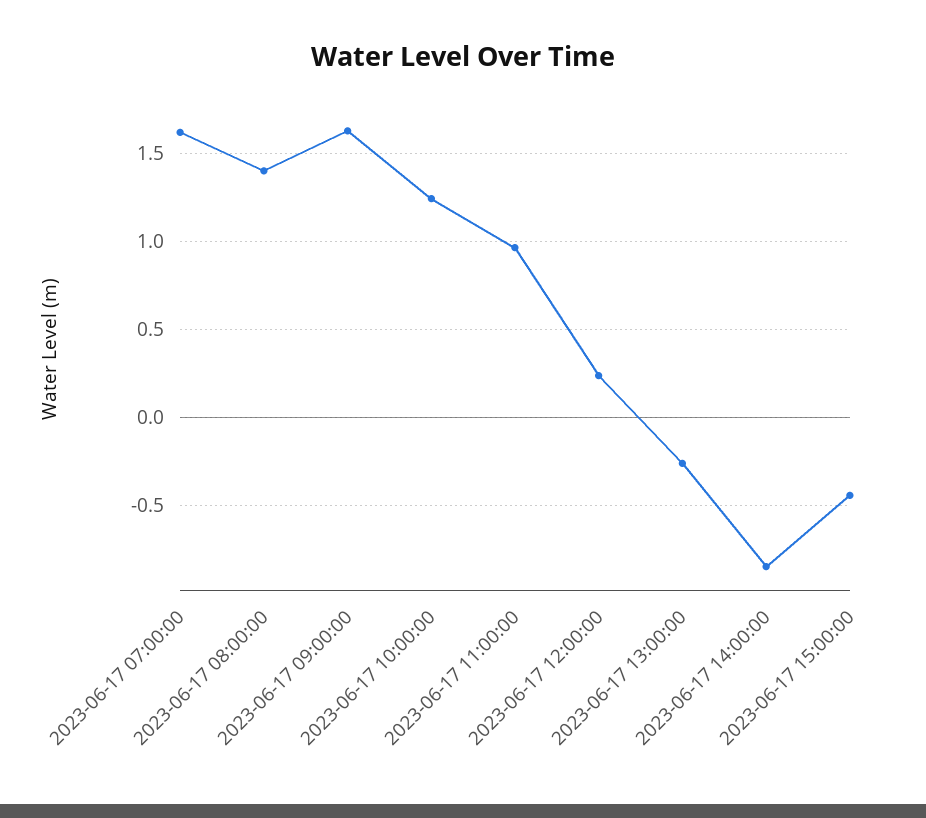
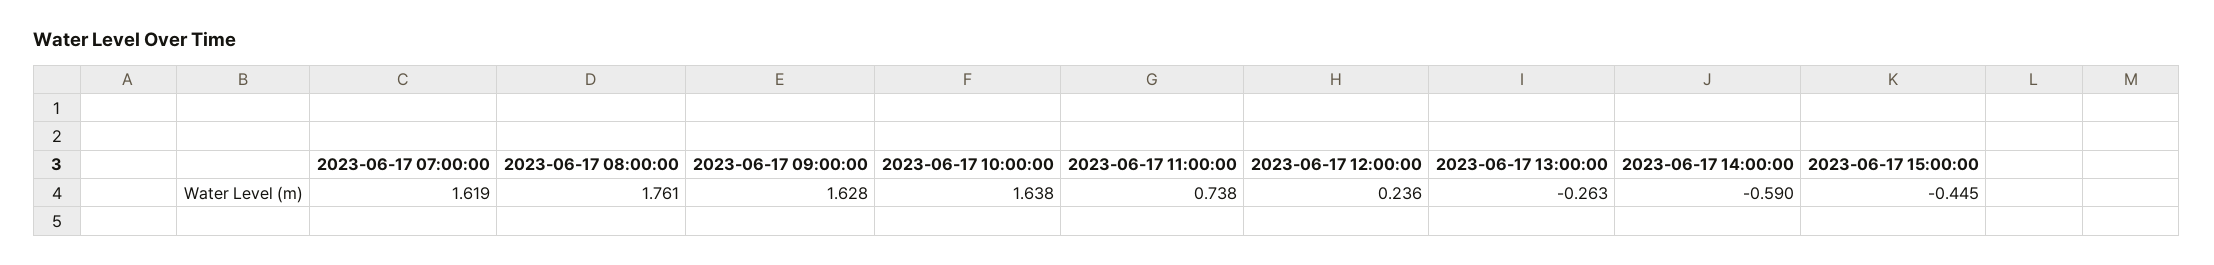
2023-06-17 08:00:00: 1.4 -> 1.761
2023-06-17 10:00:00: 1.25 -> 1.638
2023-06-17 11:00:00: 0.95 -> 0.738
2023-06-17 14:00:00: -0.85 -> -0.59

